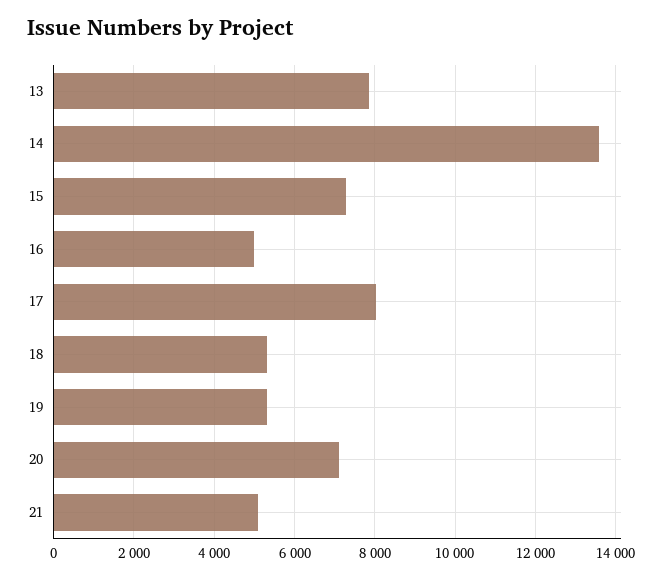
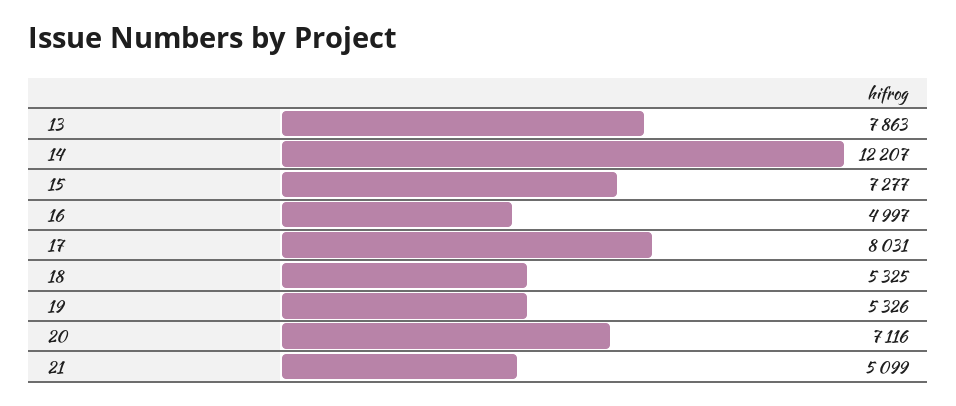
14: 13600 -> 12207

